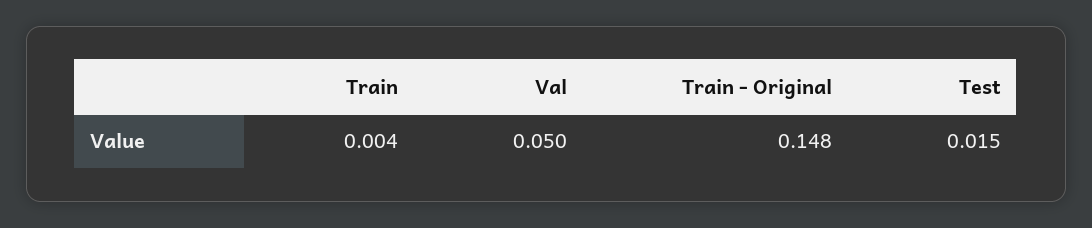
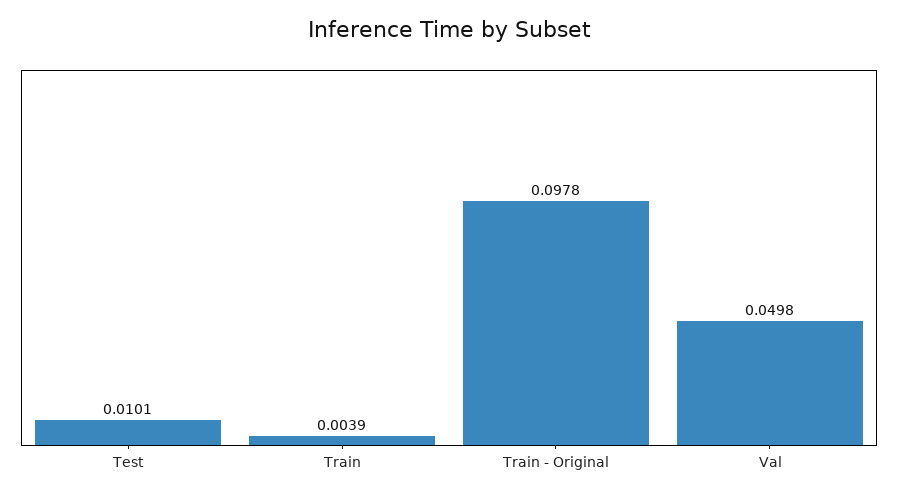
Train - Original: 0.148 -> 0.0978
Test: 0.015 -> 0.0101

